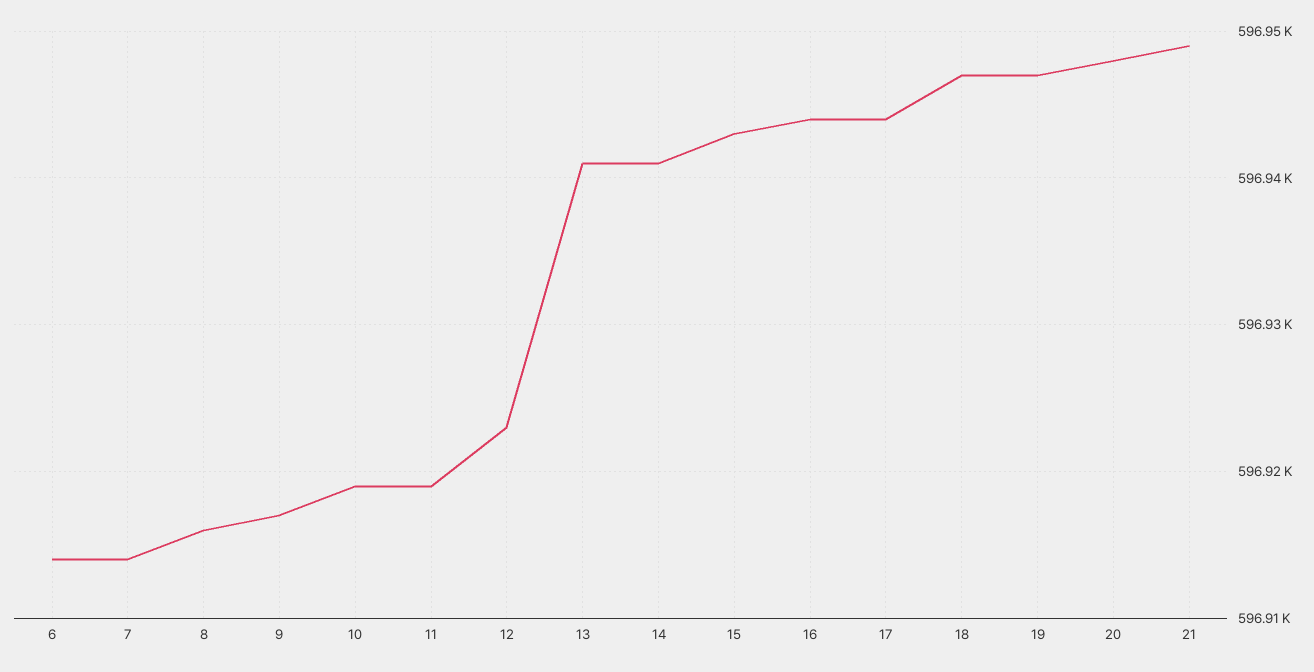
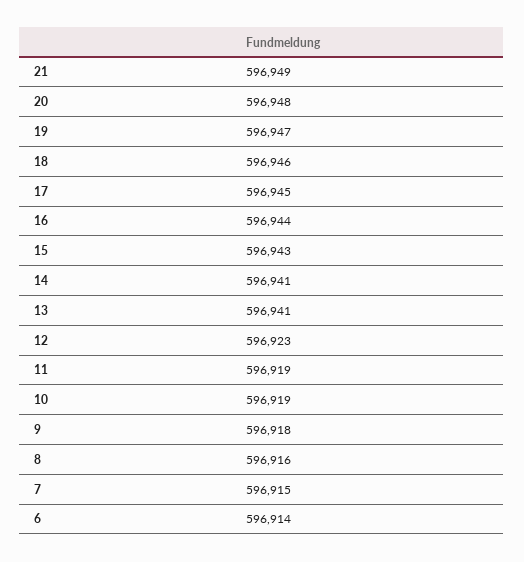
7: 596914 -> 596915
9: 596917 -> 596918
17: 596944 -> 596945
18: 596947 -> 596946

